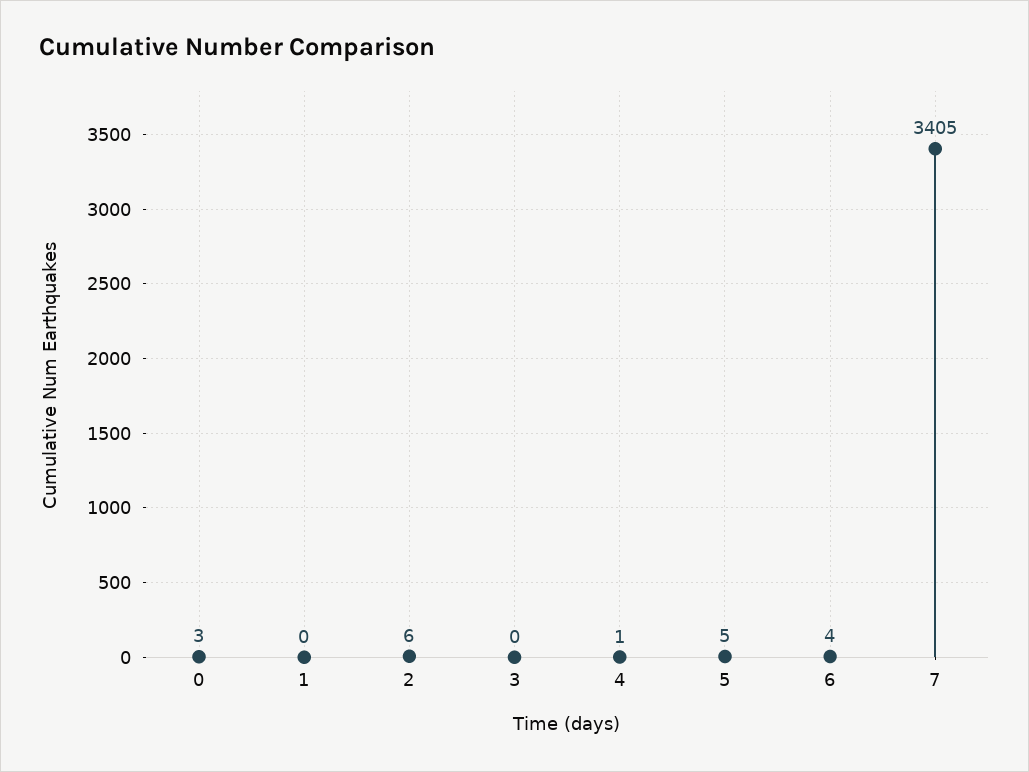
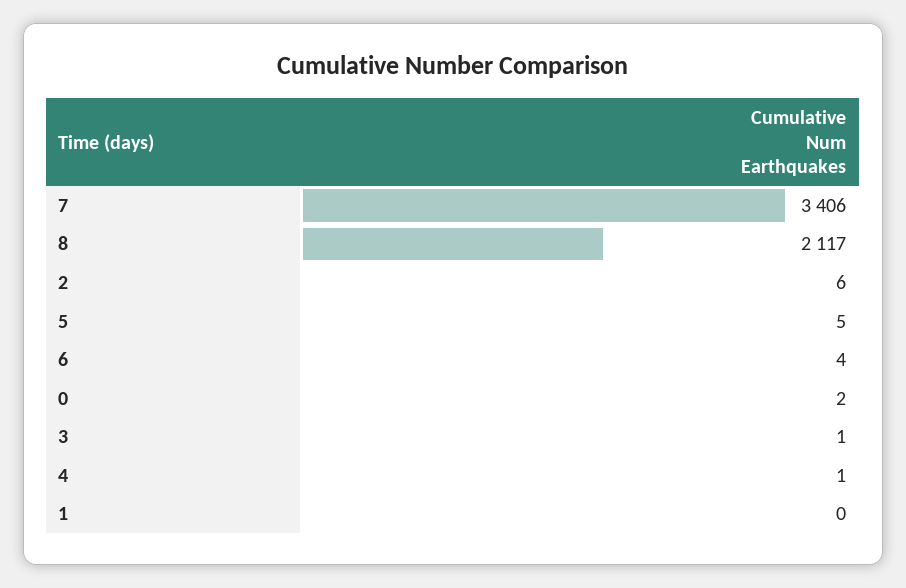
0: 3 -> 2
3: 0 -> 1
7: 3405 -> 3406
8: none -> 2117

